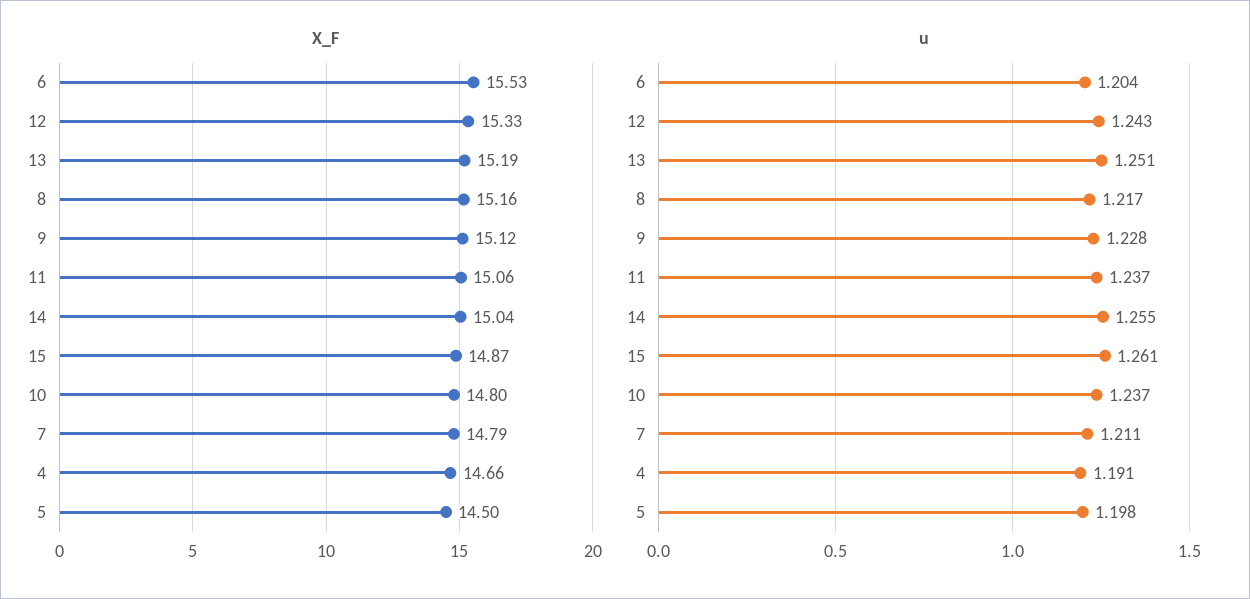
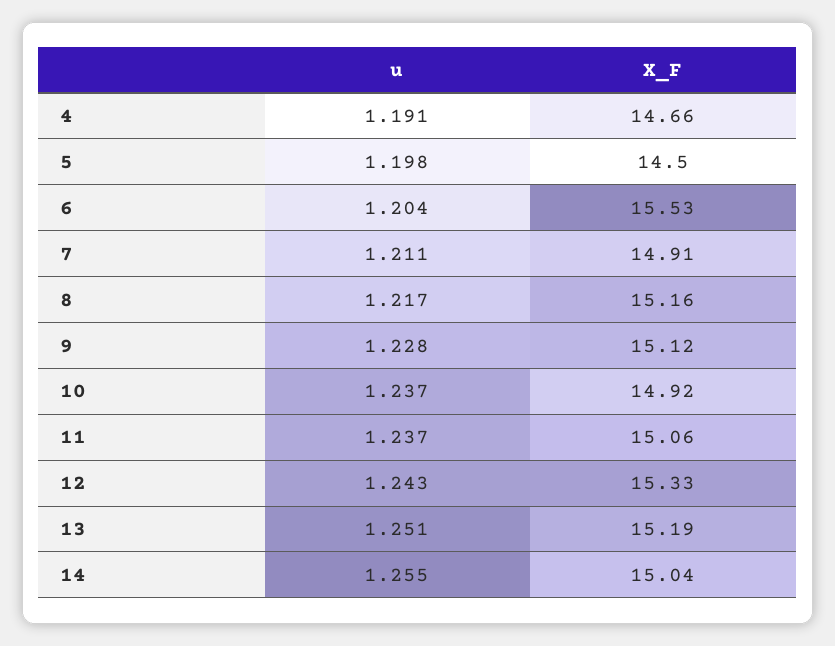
X_F, 15: 14.87 -> none
X_F, 10: 14.8 -> 14.92
X_F, 7: 14.79 -> 14.91
u, 15: 1.261 -> none

